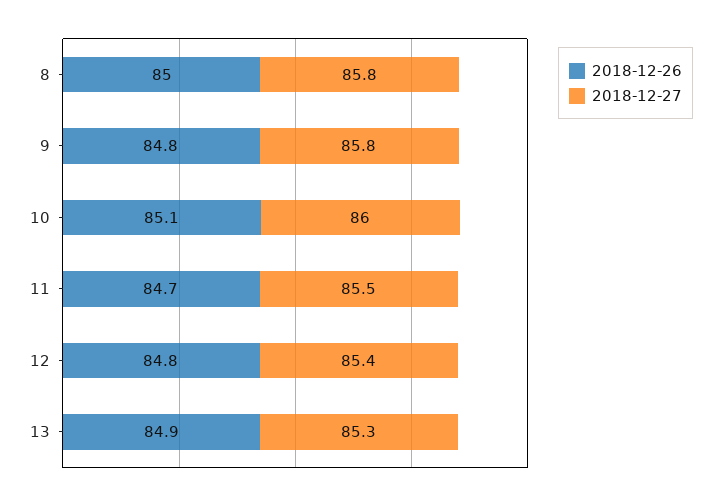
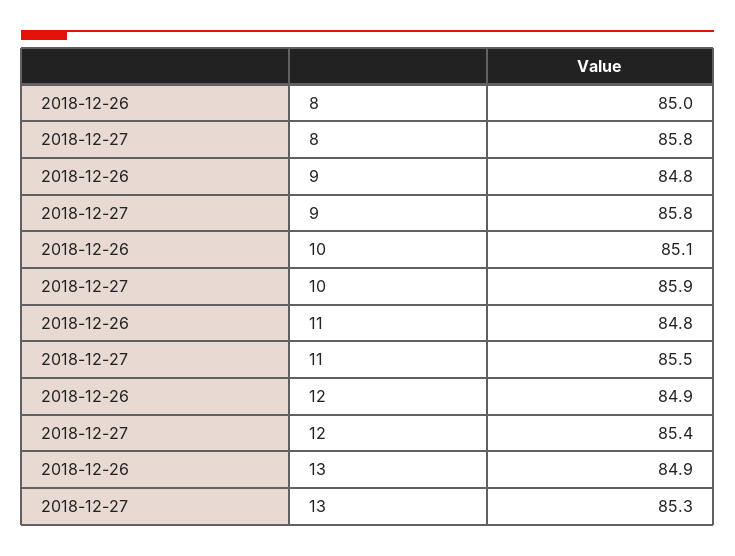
2018-12-27, 10: 86 -> 85.9
2018-12-26, 11: 84.7 -> 84.8
2018-12-26, 12: 84.8 -> 84.9

